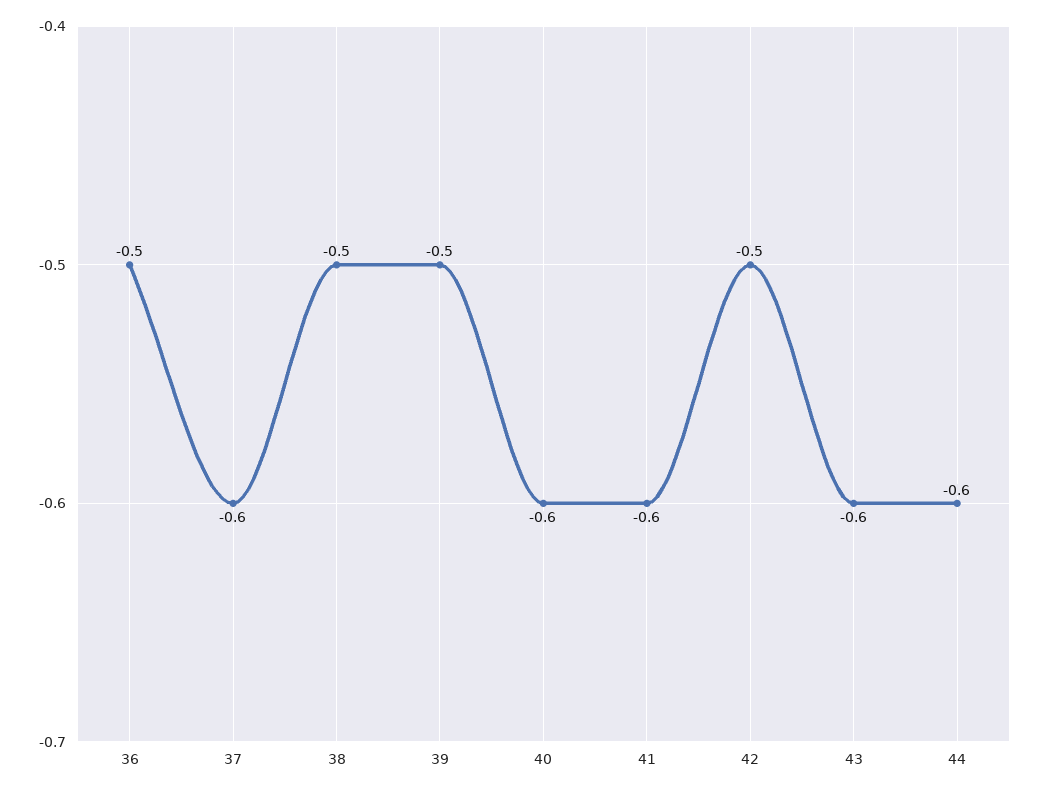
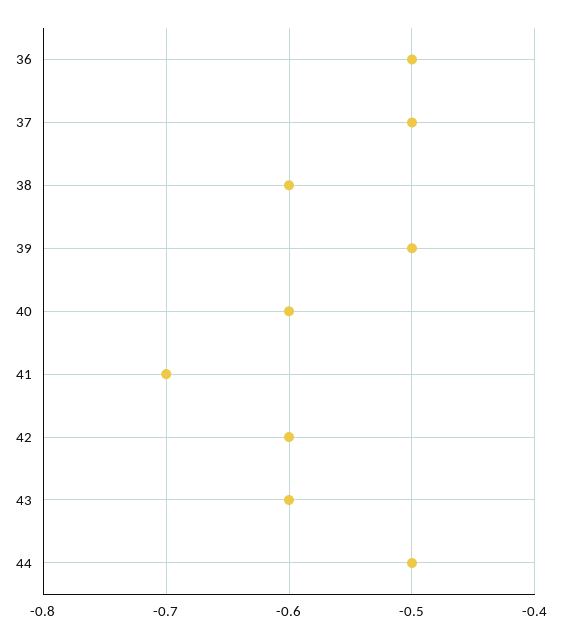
37: -0.6 -> -0.5
38: -0.5 -> -0.6
41: -0.6 -> -0.7
42: -0.5 -> -0.6
44: -0.6 -> -0.5

